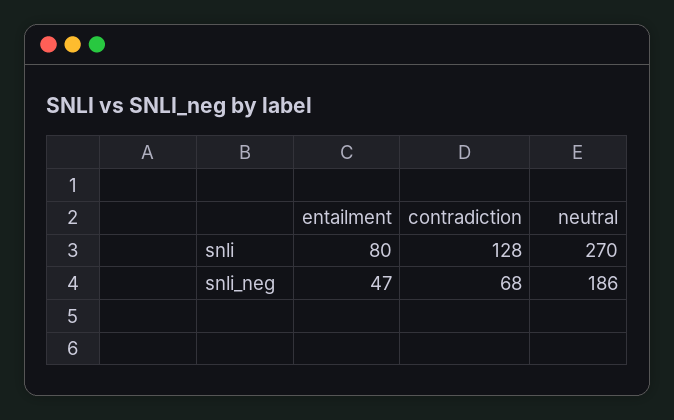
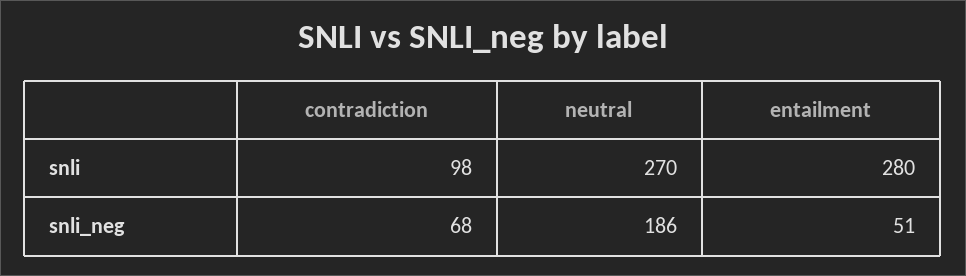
entailment, snli: 80 -> 280
contradiction, snli: 128 -> 98
entailment, snli_neg: 47 -> 51

